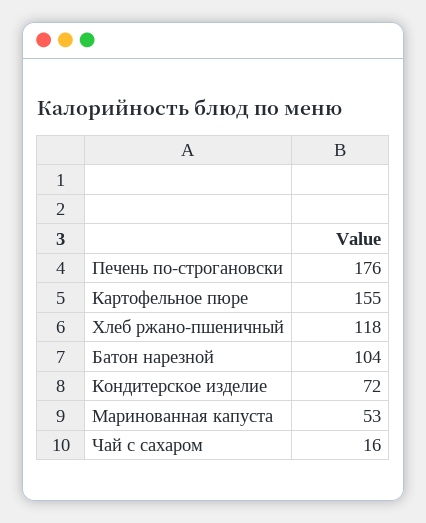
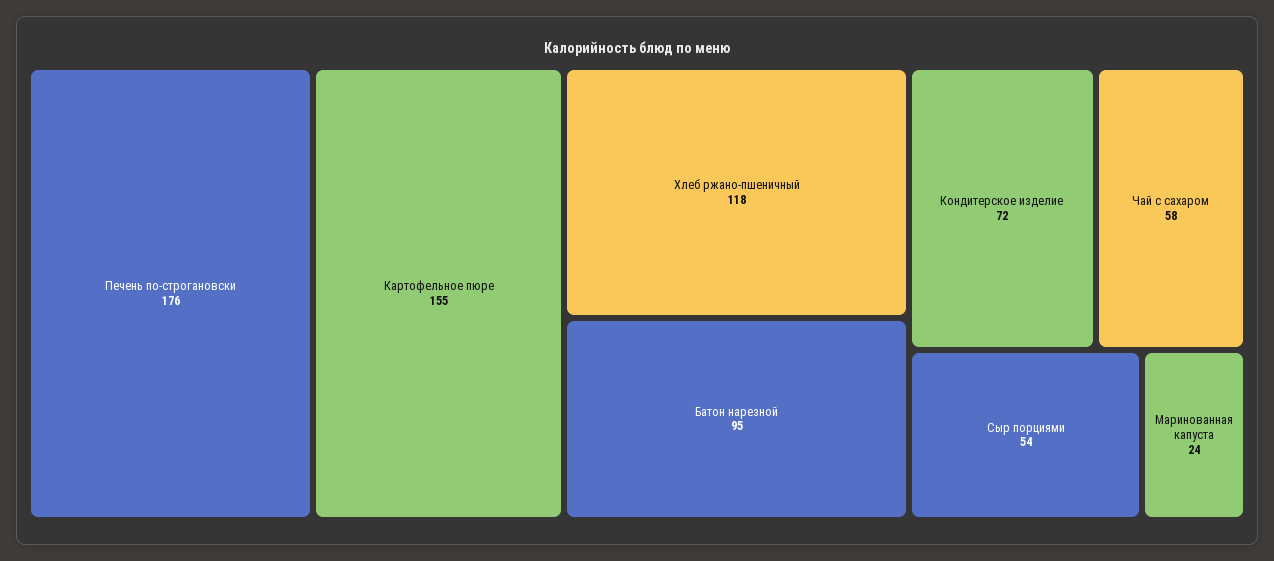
Батон нарезной: 104 -> 95
Маринованная капуста: 53 -> 24
Чай с сахаром: 16 -> 58
Сыр порциями: none -> 54

